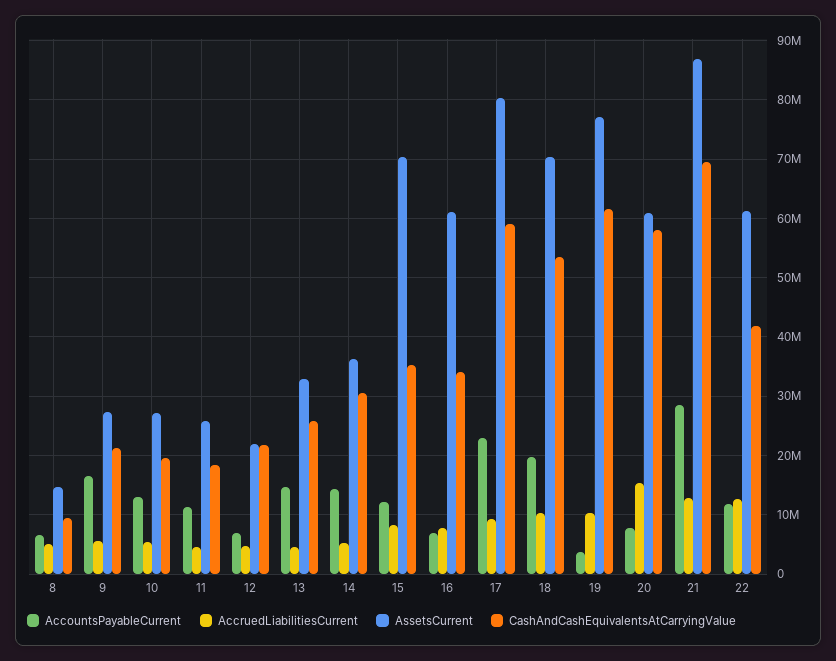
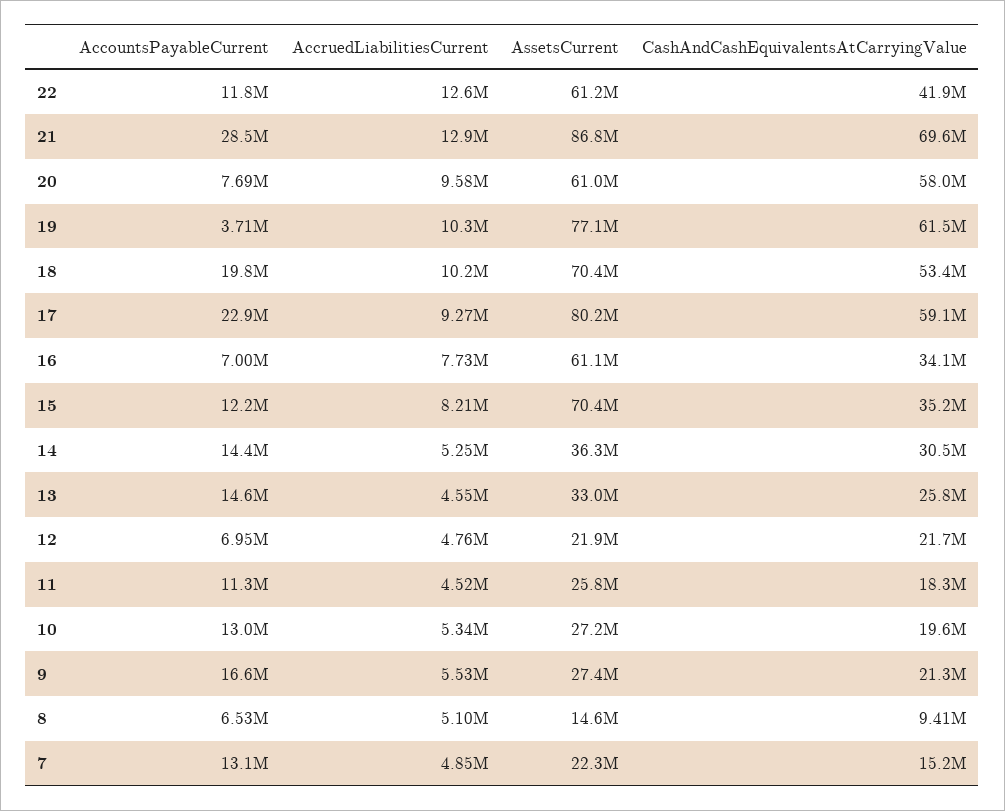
AccruedLiabilitiesCurrent, 20: 16000000 -> 9580000
AccountsPayableCurrent, 7: none -> 13100000
AccruedLiabilitiesCurrent, 7: none -> 4850000
AssetsCurrent, 7: none -> 22300000
CashAndCashEquivalentsAtCarryingValue, 7: none -> 15200000

